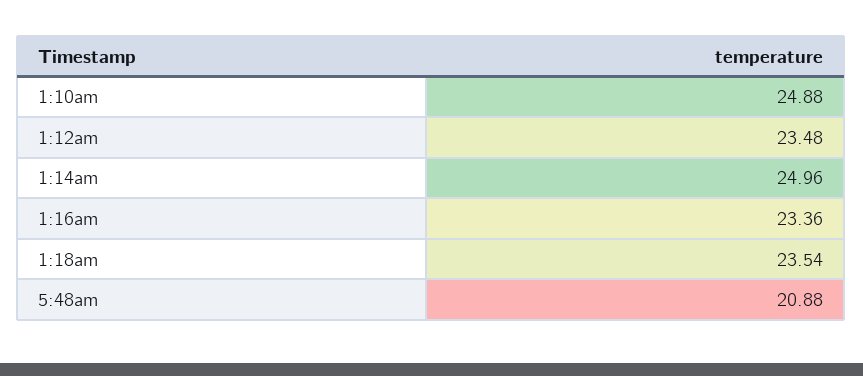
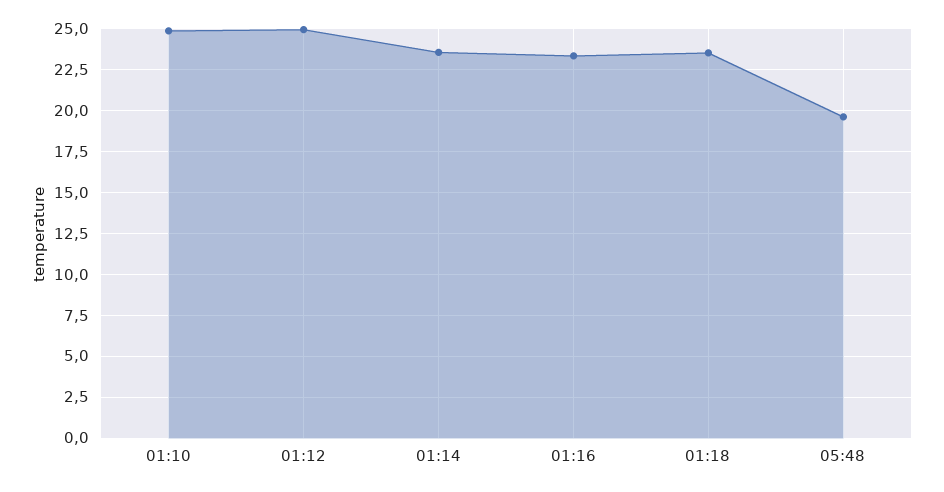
1:12am: 23.48 -> 25
1:14am: 24.96 -> 23.5
5:48am: 20.88 -> 19.5

